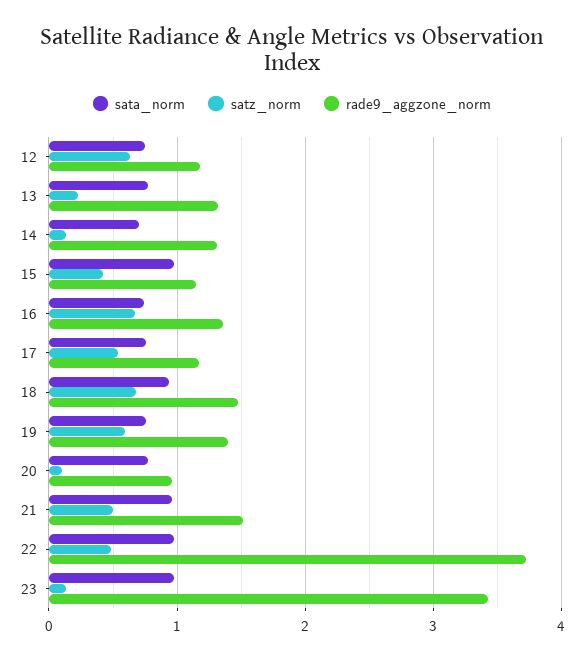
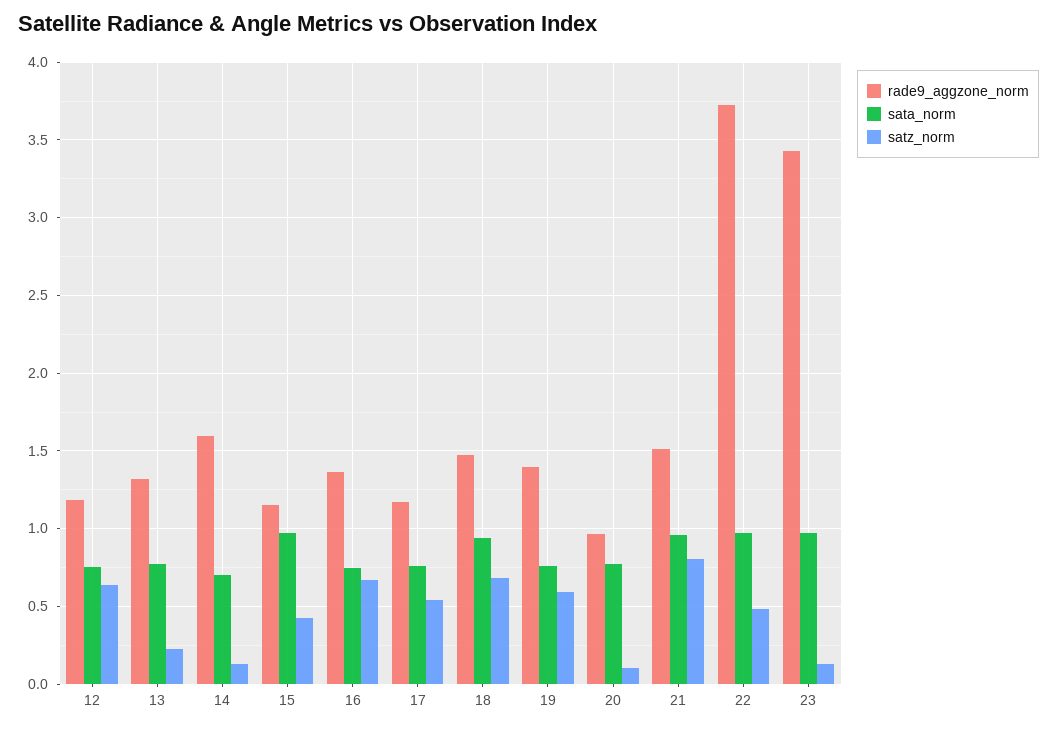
rade9_aggzone_norm, 14: 1.3 -> 1.6
satz_norm, 21: 0.5 -> 0.8

